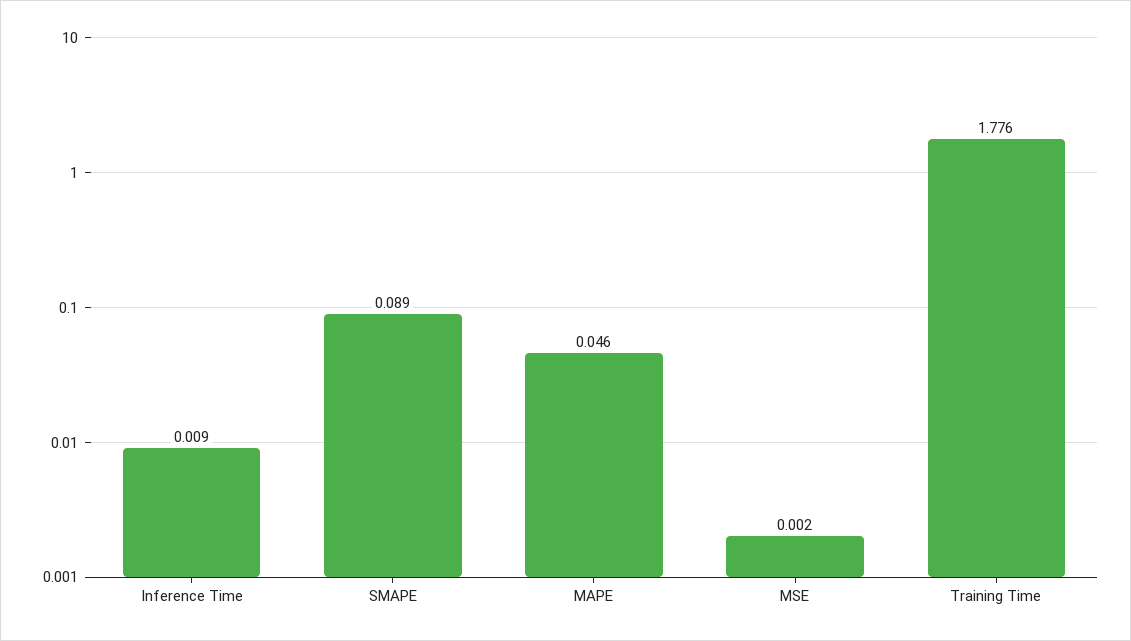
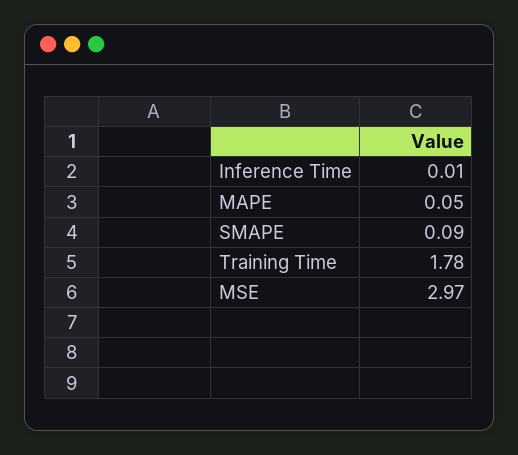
MSE: 0.002 -> 2.97

